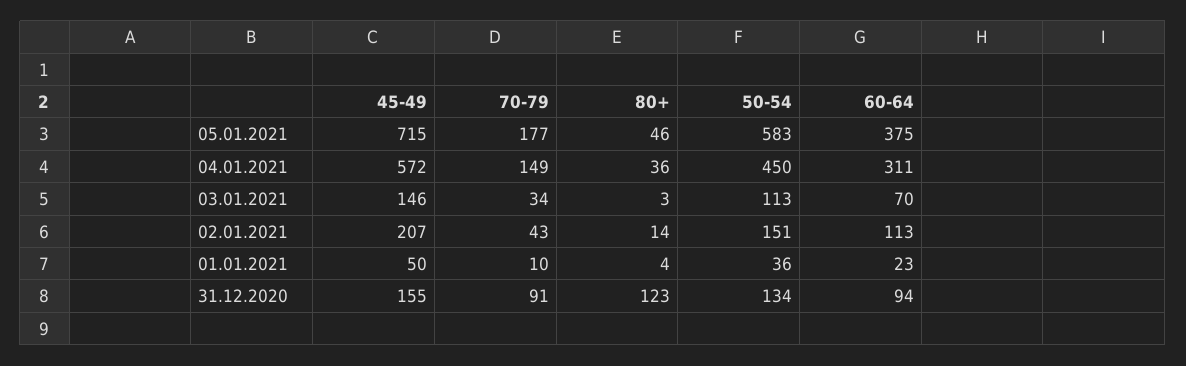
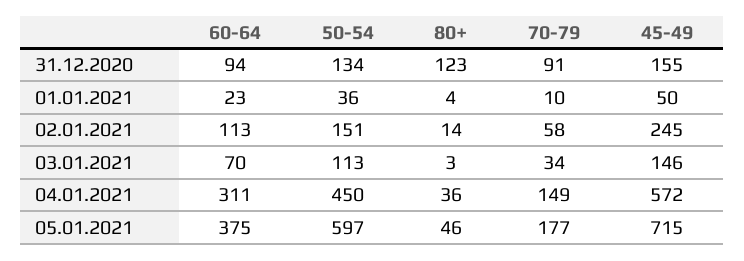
50-54, 05.01.2021: 583 -> 597
45-49, 02.01.2021: 207 -> 245
70-79, 02.01.2021: 43 -> 58

